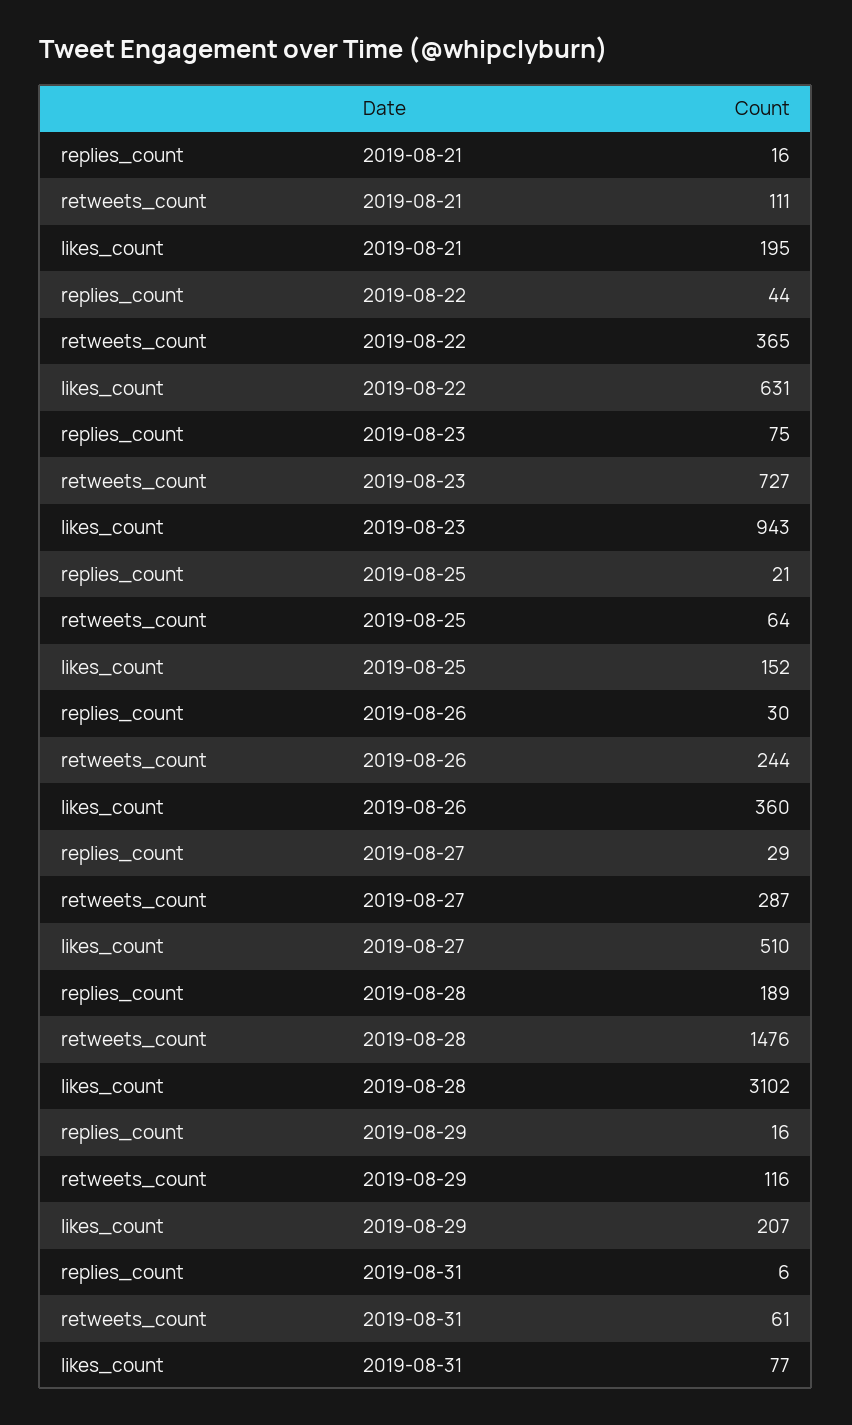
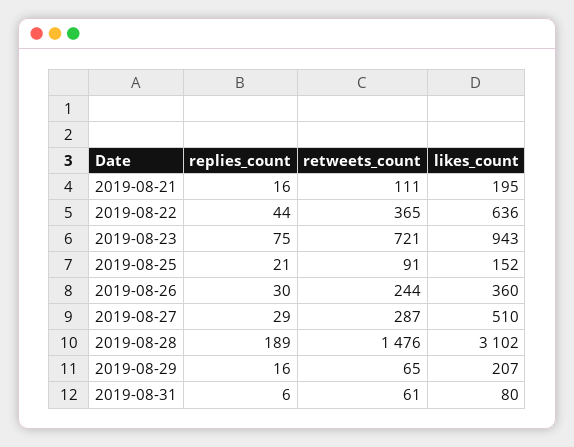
likes_count, 2019-08-22: 631 -> 636
retweets_count, 2019-08-23: 727 -> 721
retweets_count, 2019-08-25: 64 -> 91
retweets_count, 2019-08-29: 116 -> 65
likes_count, 2019-08-31: 77 -> 80

